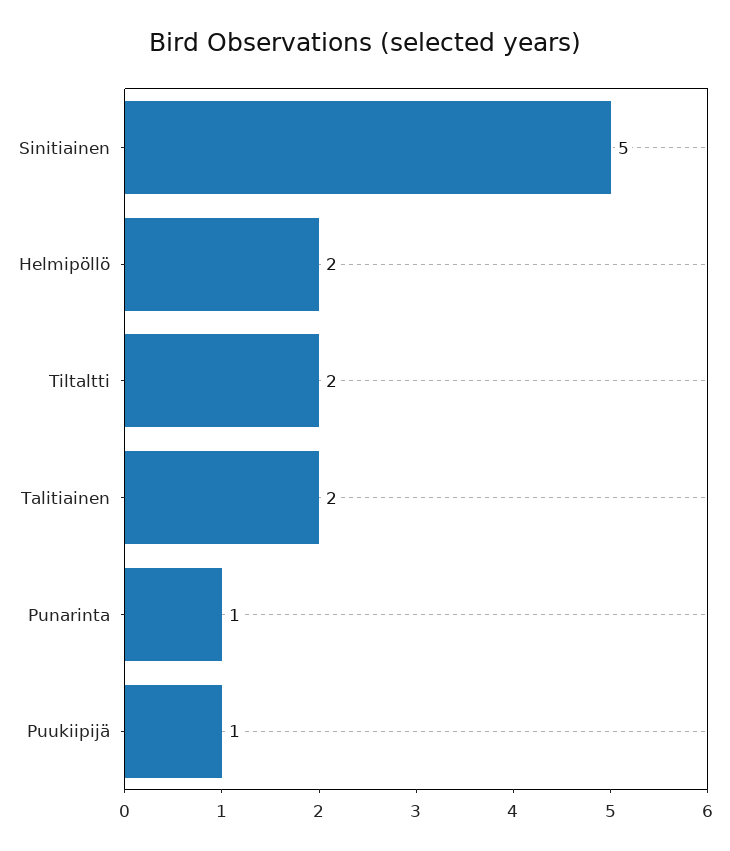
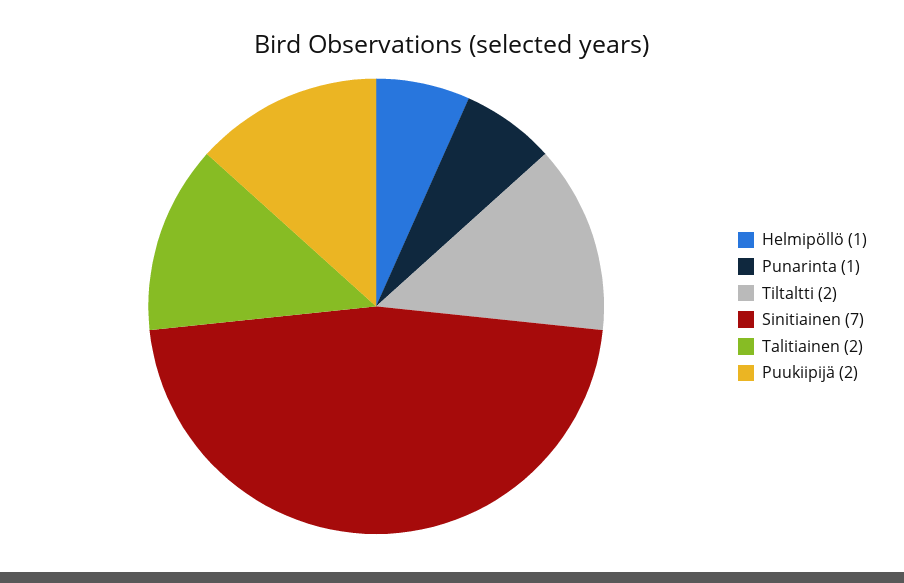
Sinitiainen: 5 -> 7
Helmipöllö: 2 -> 1
Puukiipijä: 1 -> 2

